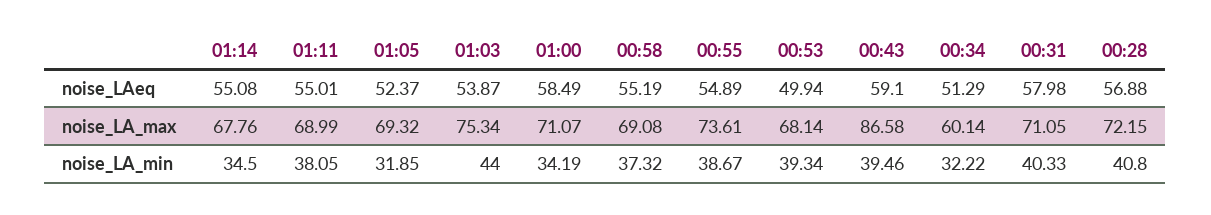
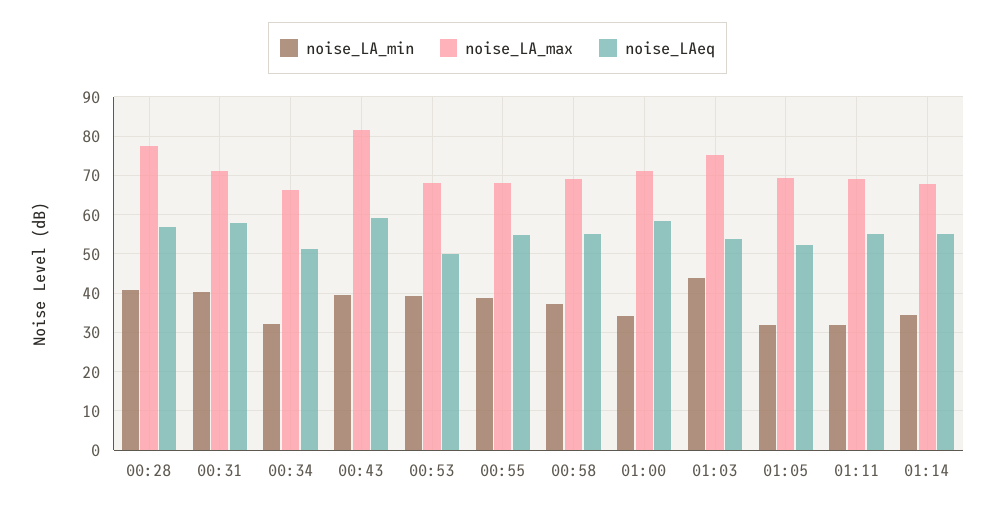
noise_LA_max, 00:55: 73.61 -> 68
noise_LA_max, 00:43: 86.58 -> 82
noise_LA_max, 00:34: 60.14 -> 66
noise_LA_max, 00:28: 72.15 -> 78
noise_LA_min, 01:11: 38.05 -> 32

